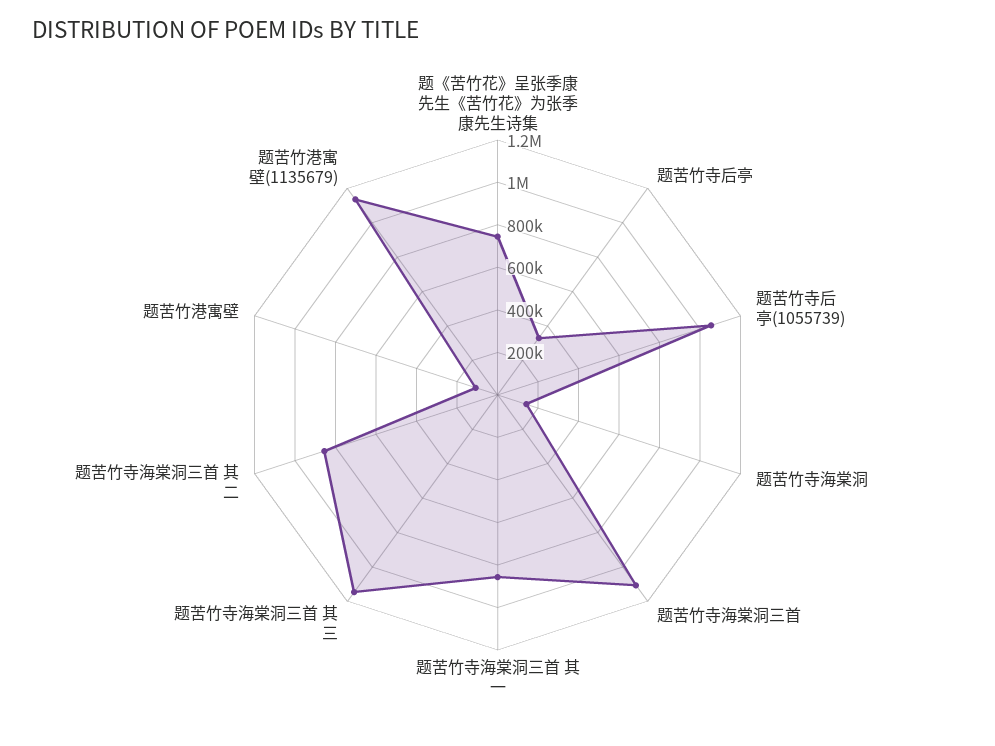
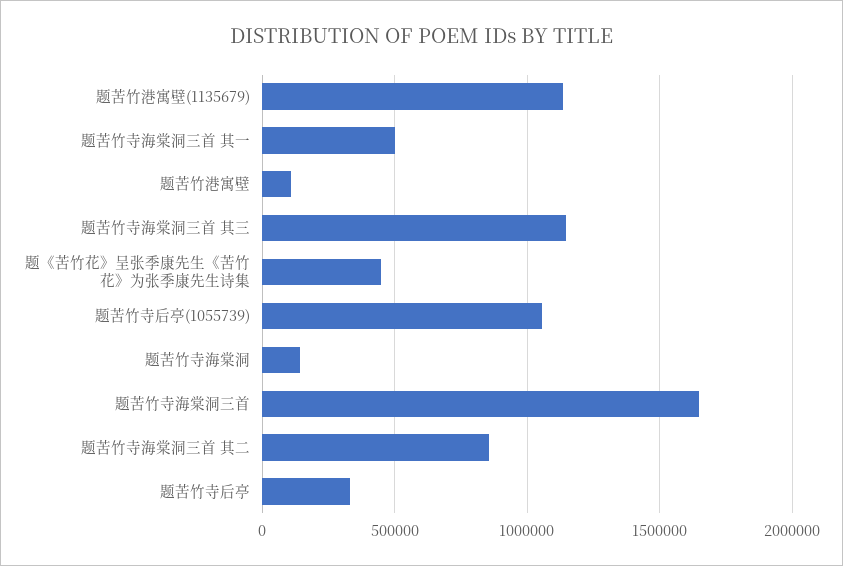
题《苦竹花》呈张季康先生《苦竹花》为张季康先生诗集: 750000 -> 450000
题苦竹寺海棠洞三首: 1100000 -> 1650000
题苦竹寺海棠洞三首 其一: 850000 -> 500000

